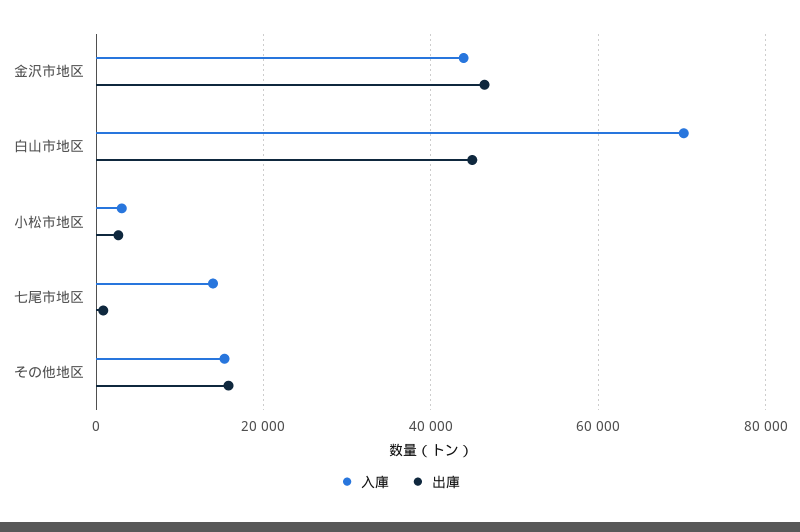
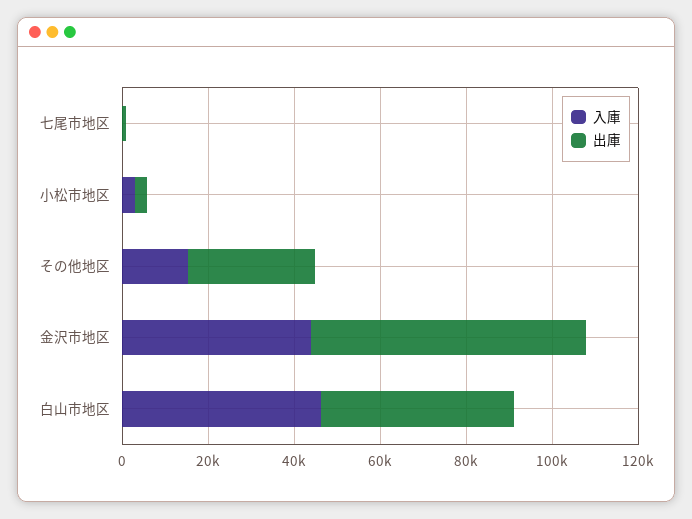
出庫, 金沢市地区: 46000 -> 65000
入庫, 白山市地区: 70000 -> 45000
入庫, 七尾市地区: 14000 -> 0
出庫, その他地区: 16000 -> 30000

